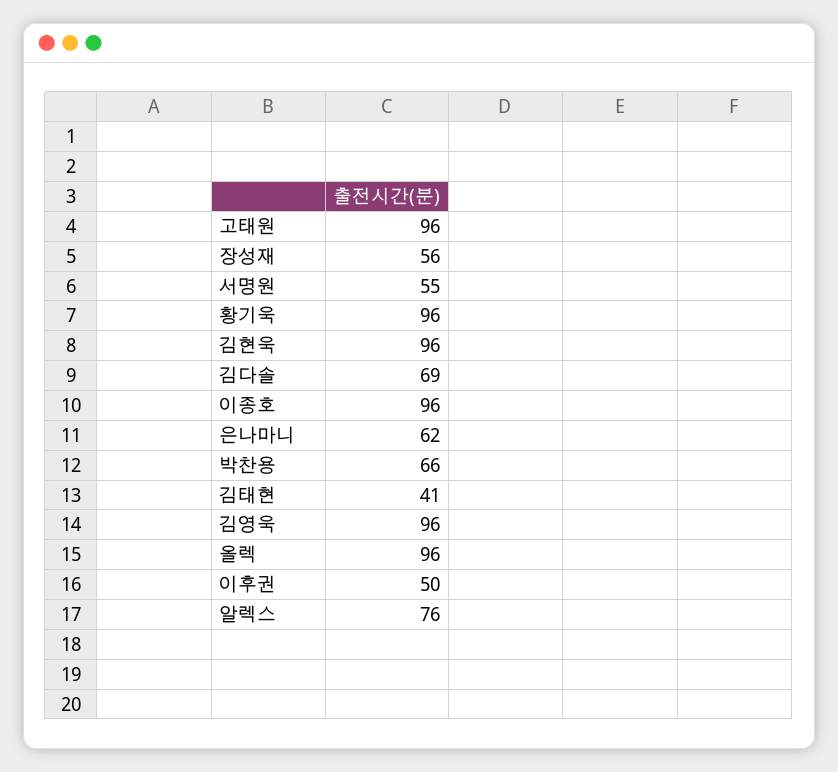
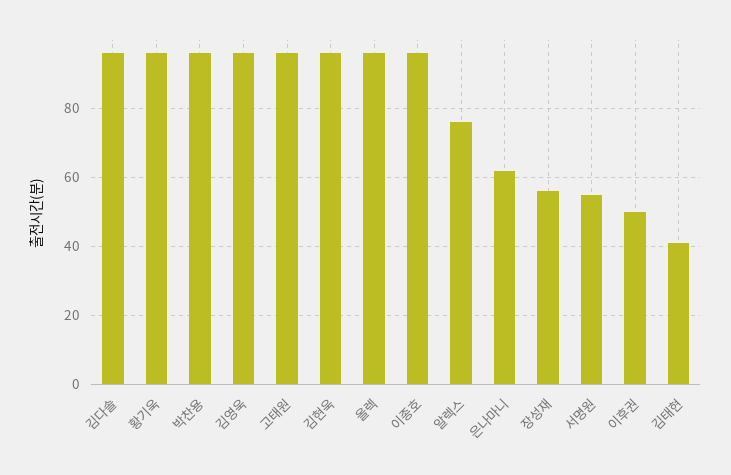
김다솔: 69 -> 95
박찬용: 66 -> 95

